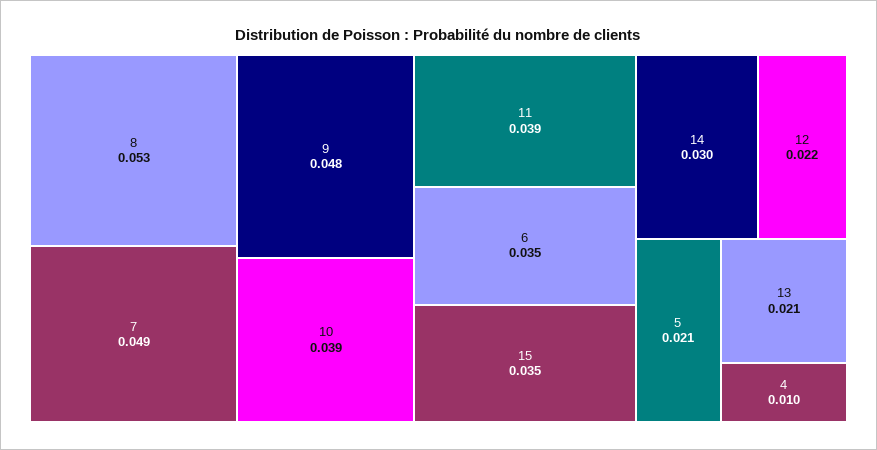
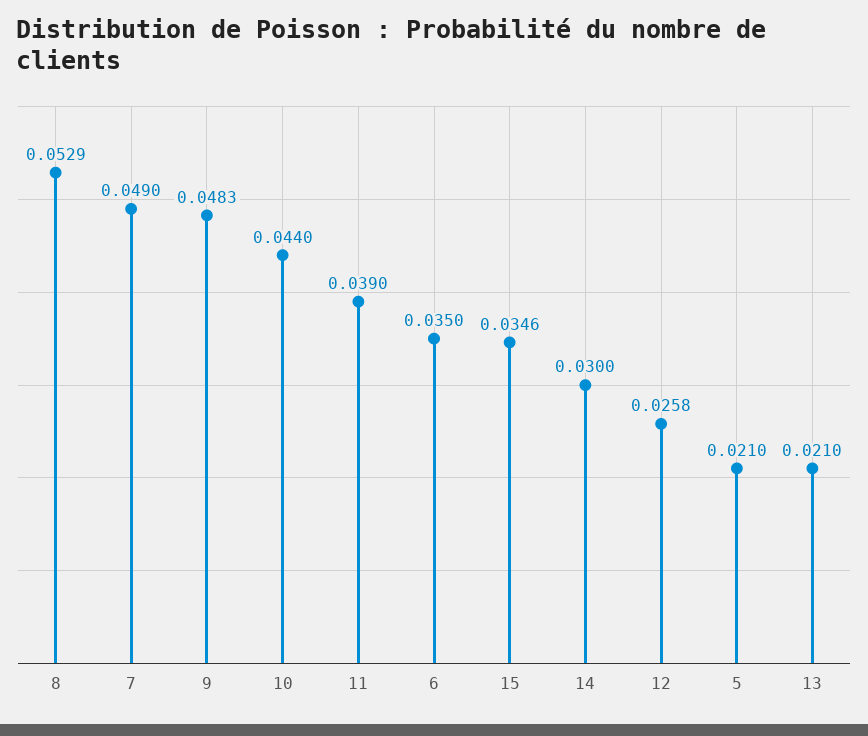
10: 0.039 -> 0.044
12: 0.022 -> 0.0258
4: 0.01 -> none

